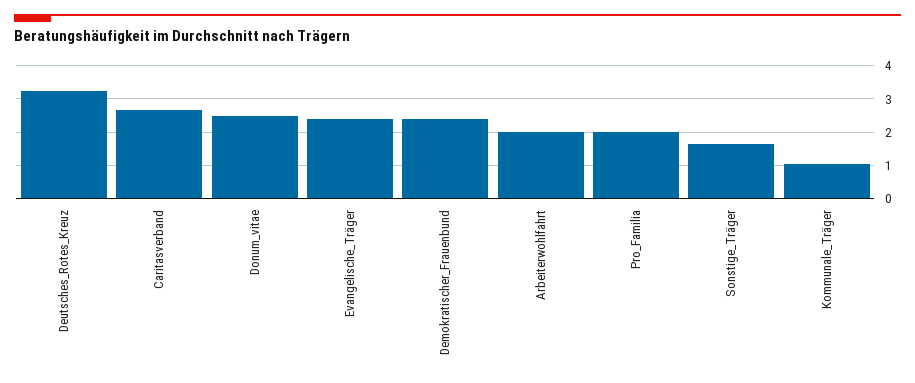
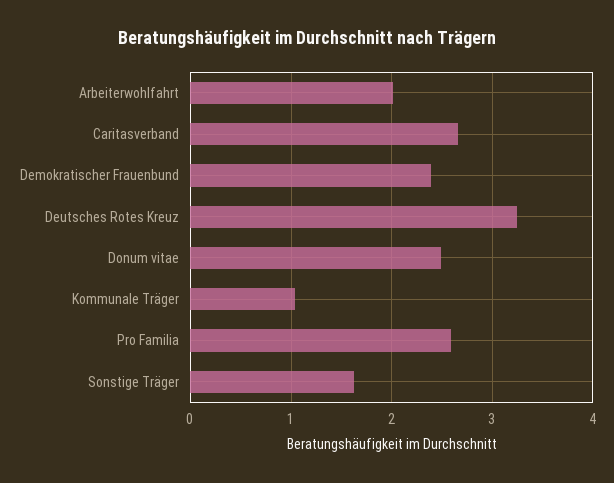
Evangelische_Träger: 2.4 -> none
Pro_Familia: 2 -> 2.6

